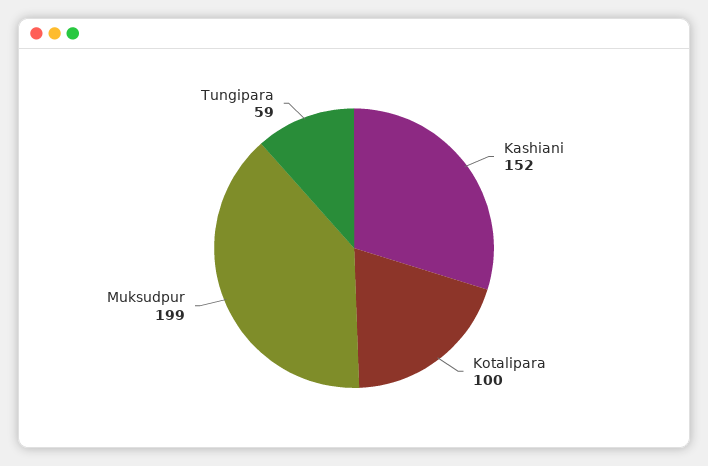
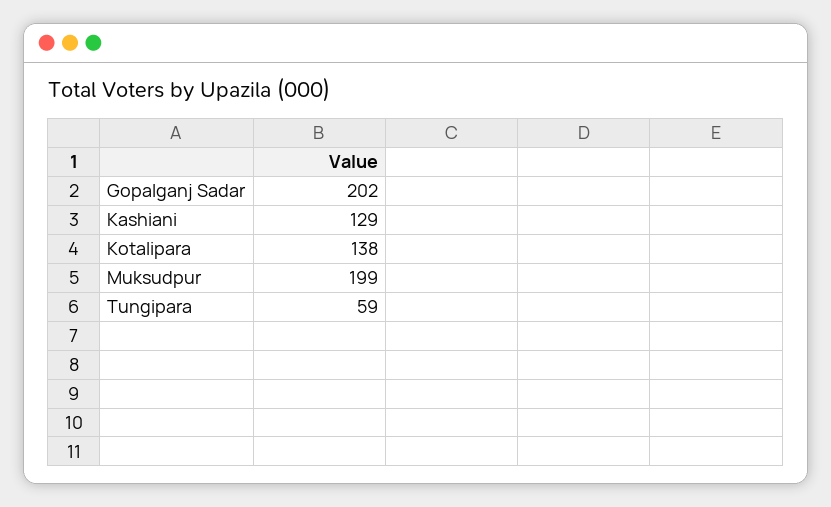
Kashiani: 152 -> 129
Kotalipara: 100 -> 138
Gopalganj Sadar: none -> 202

